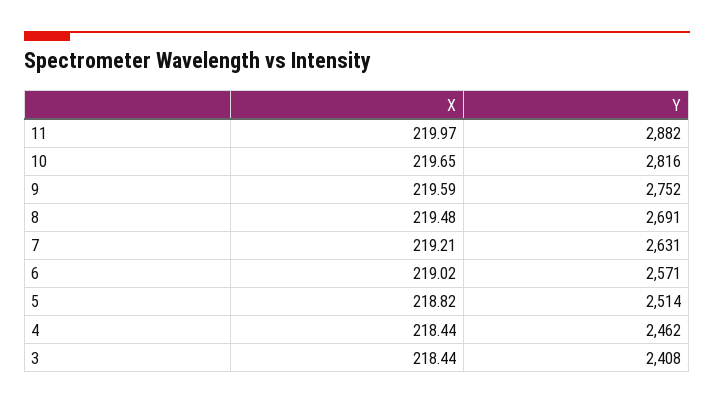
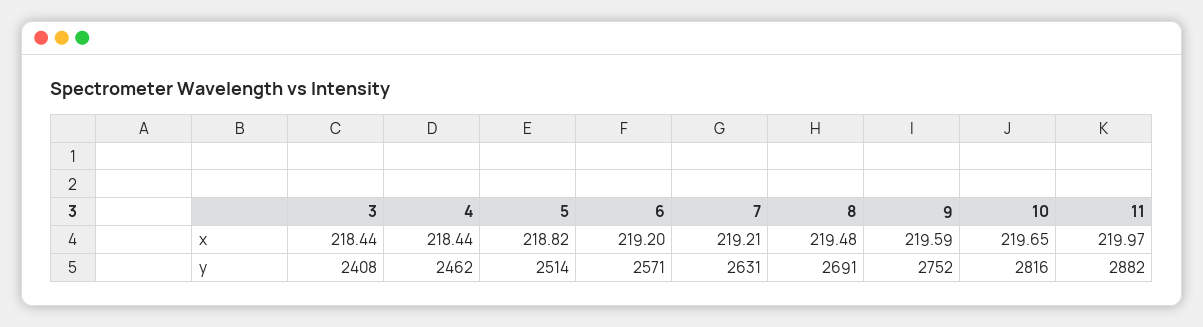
X, 6: 219.02 -> 219.2

